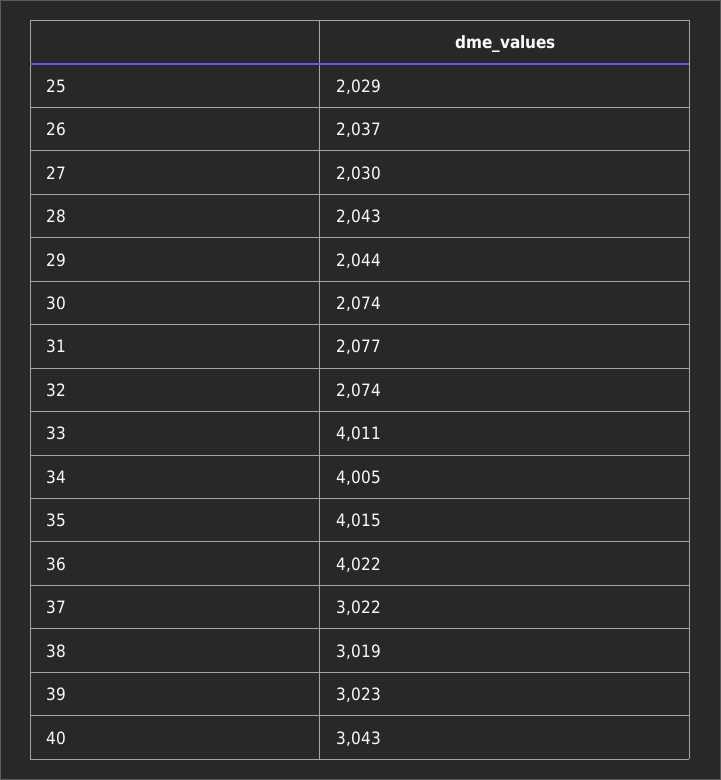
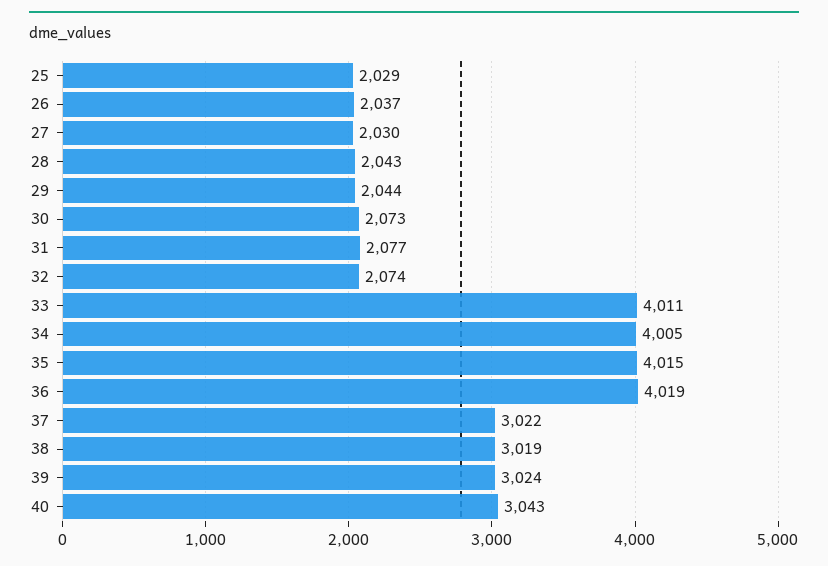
30: 2074 -> 2073
36: 4022 -> 4019
39: 3023 -> 3024

